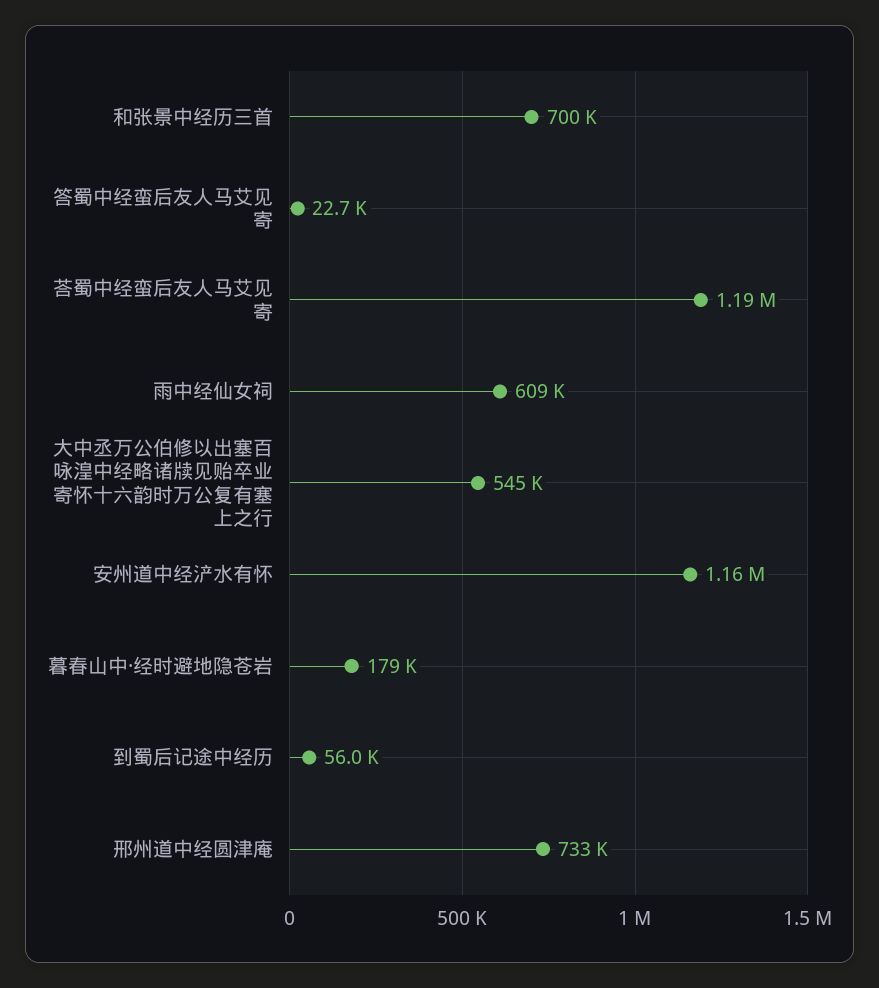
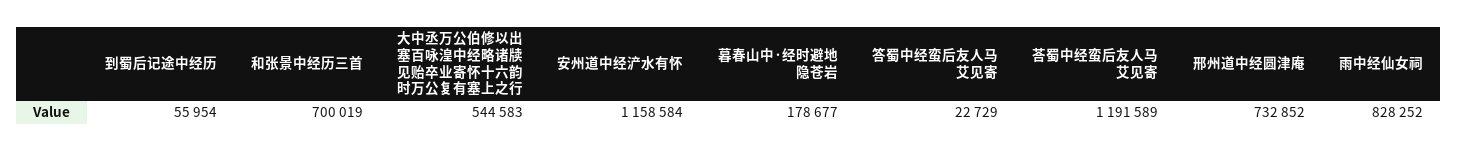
雨中经仙女祠: 609000 -> 828252

